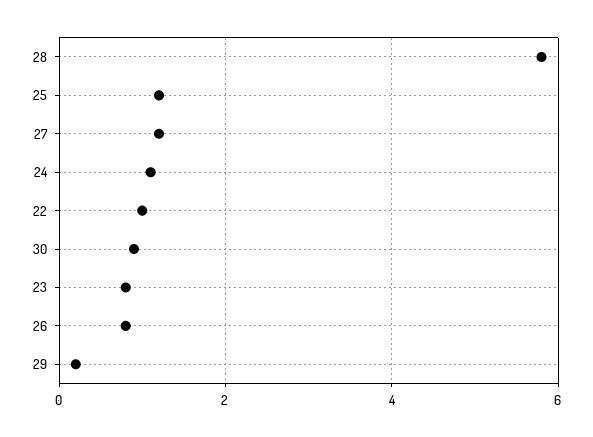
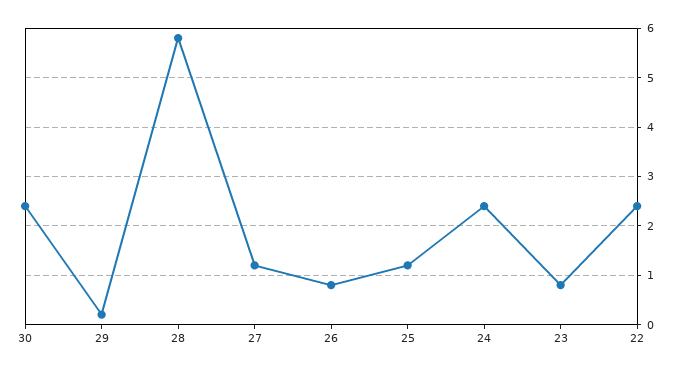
24: 1 -> 2.5
22: 1 -> 2.5
30: 1 -> 2.5

